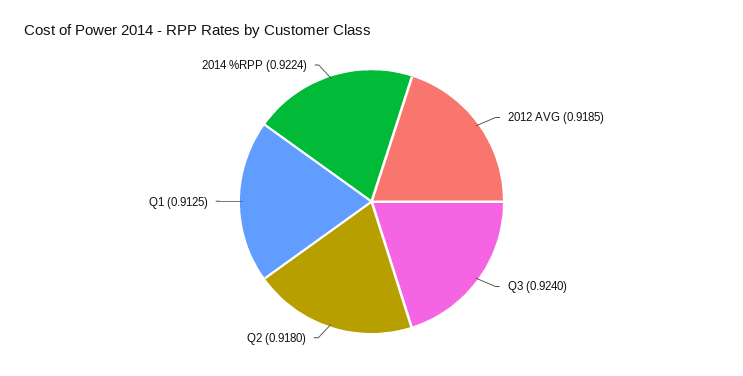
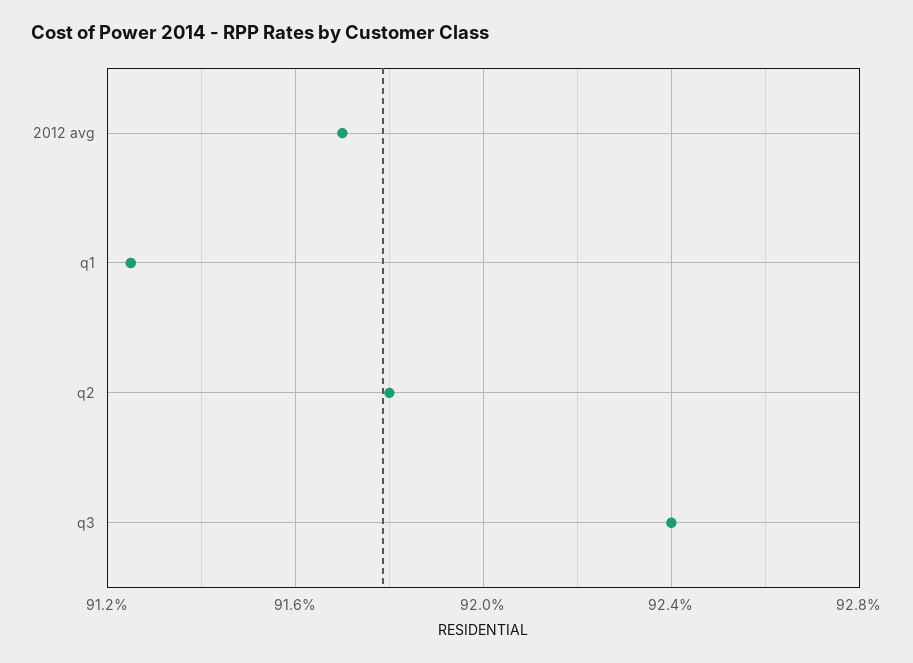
2012 AVG: 0.9185 -> 0.917
2014 %RPP: 0.9224 -> none

